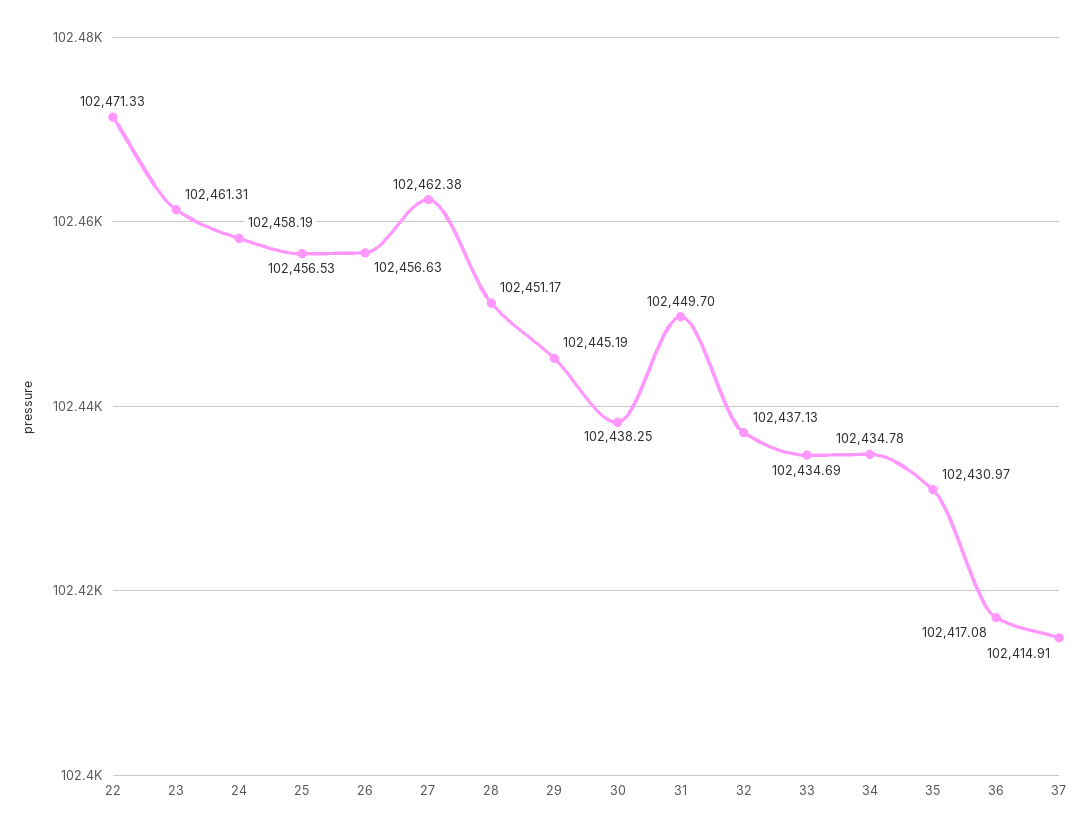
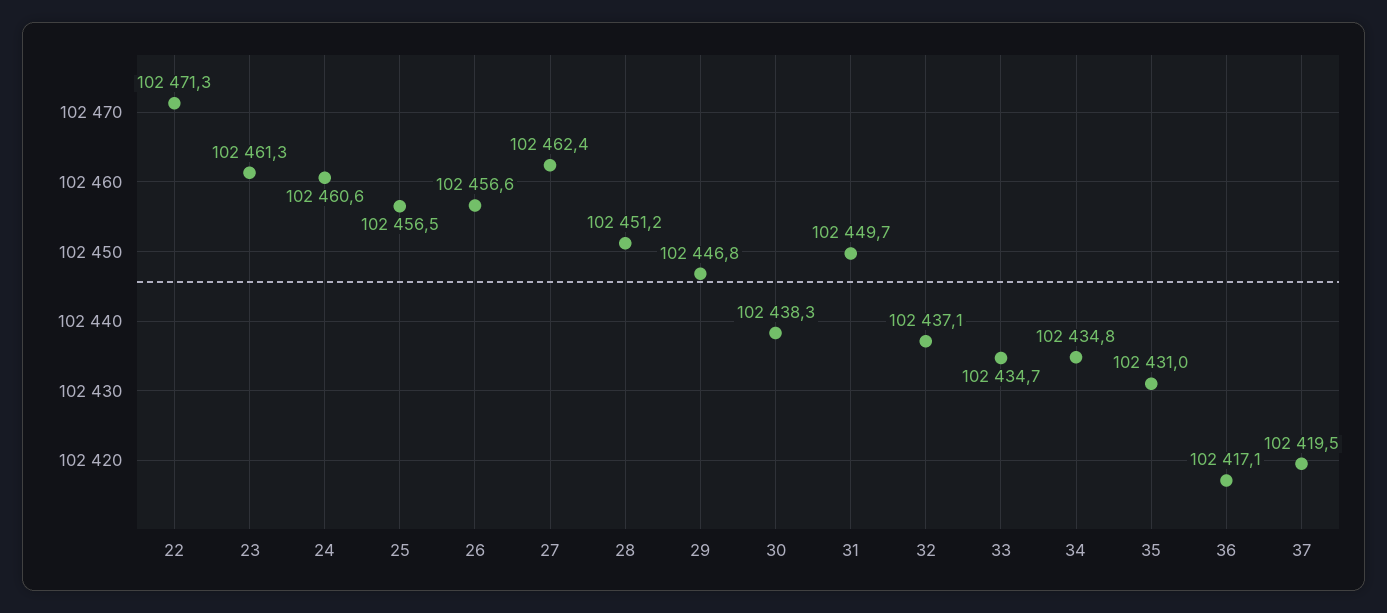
24: 102458.19 -> 102460.6
29: 102445.19 -> 102446.8
37: 102414.91 -> 102419.5

